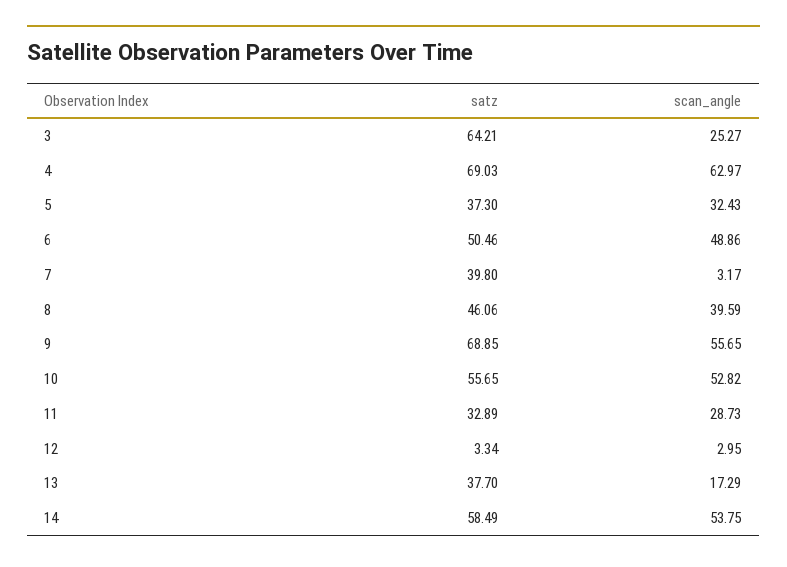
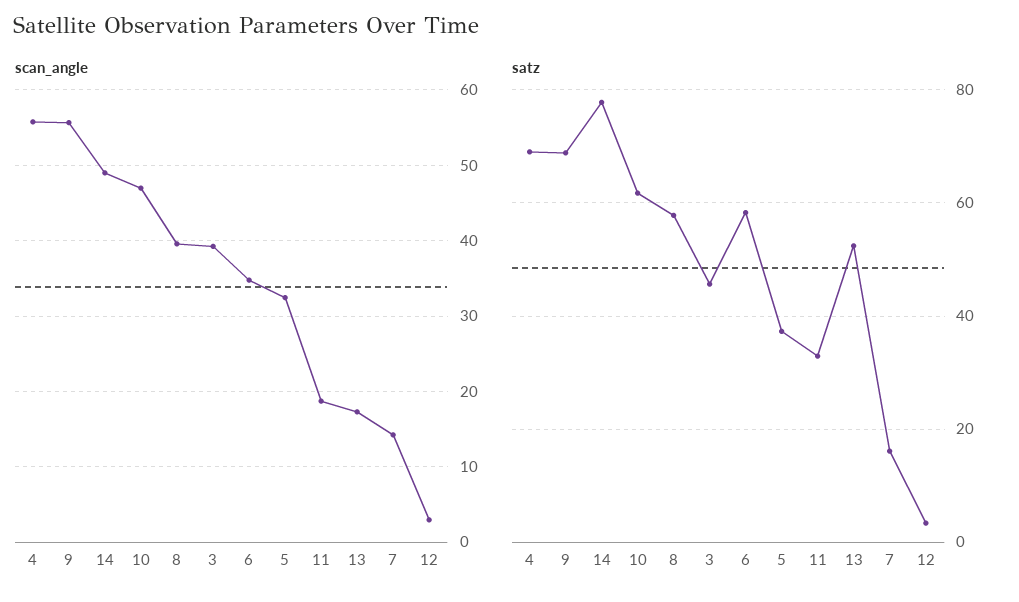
satz, 3: 64.21 -> 46
scan_angle, 3: 25.27 -> 39
scan_angle, 4: 62.97 -> 56
satz, 6: 50.46 -> 58
scan_angle, 6: 48.86 -> 35
satz, 7: 39.8 -> 16
scan_angle, 7: 3.17 -> 14
satz, 8: 46.06 -> 58
satz, 10: 55.65 -> 62
scan_angle, 10: 52.82 -> 47
scan_angle, 11: 28.73 -> 19
satz, 13: 37.7 -> 52
satz, 14: 58.49 -> 78
scan_angle, 14: 53.75 -> 49

